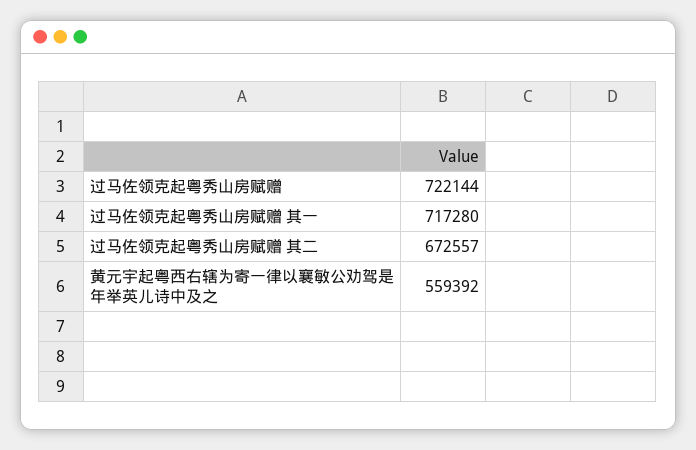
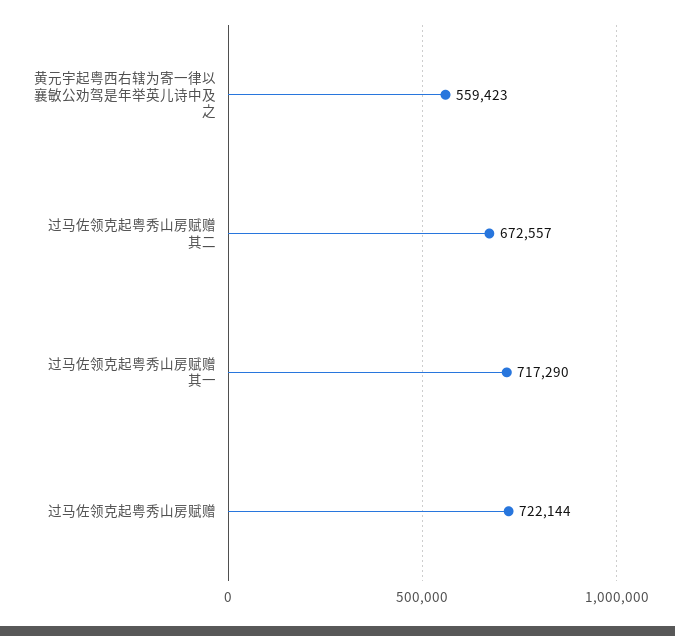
过马佐领克起粤秀山房赋赠 其一: 717280 -> 717290
黄元宇起粤西右辖为寄一律以襄敏公劝驾是年举英儿诗中及之: 559392 -> 559423

